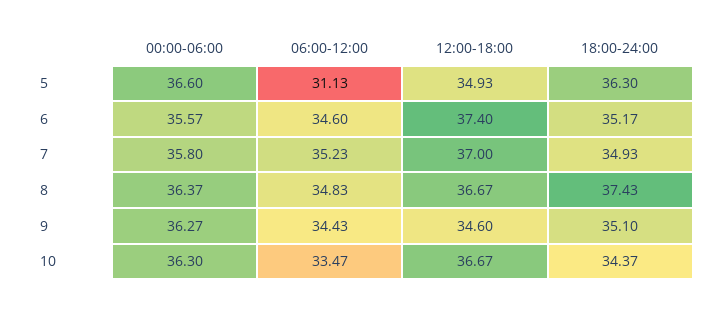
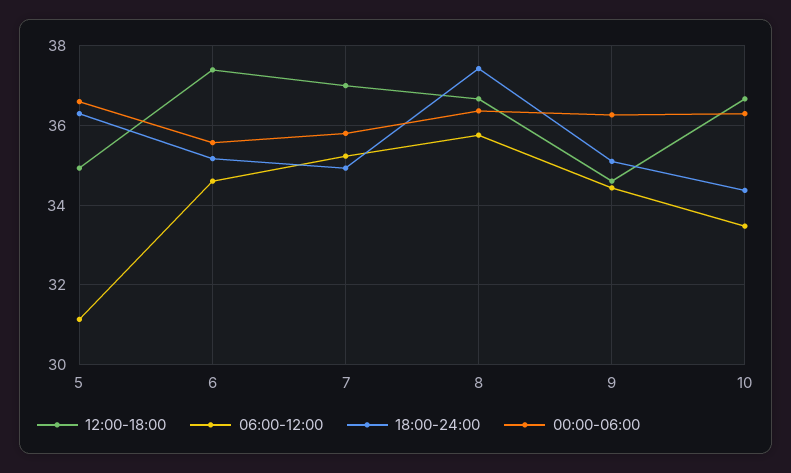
06:00-12:00, 8: 34.83 -> 35.8

